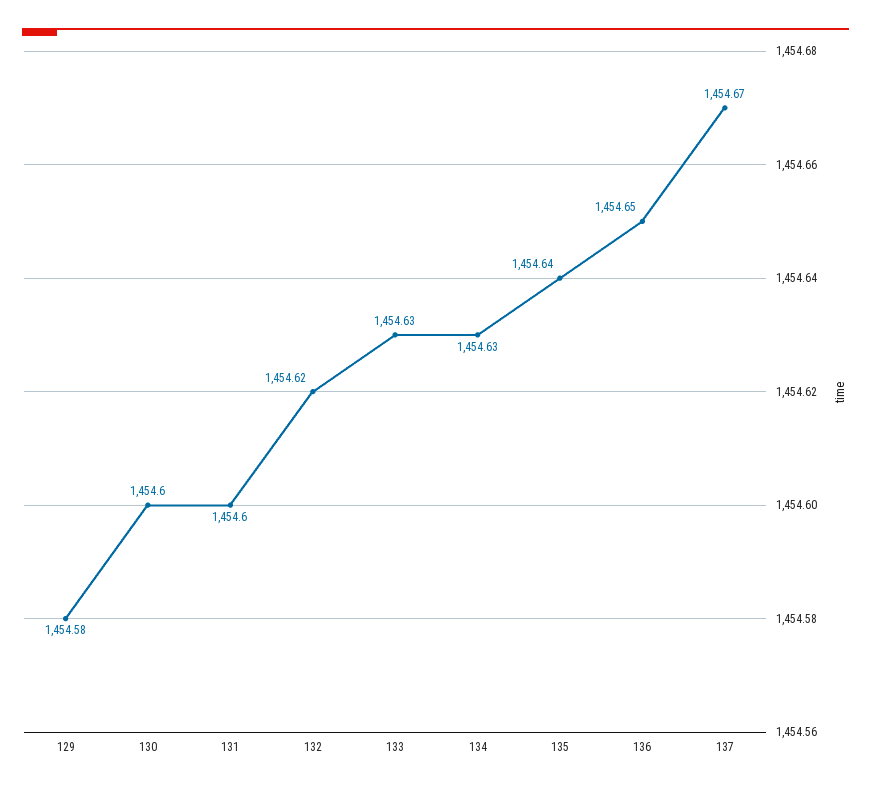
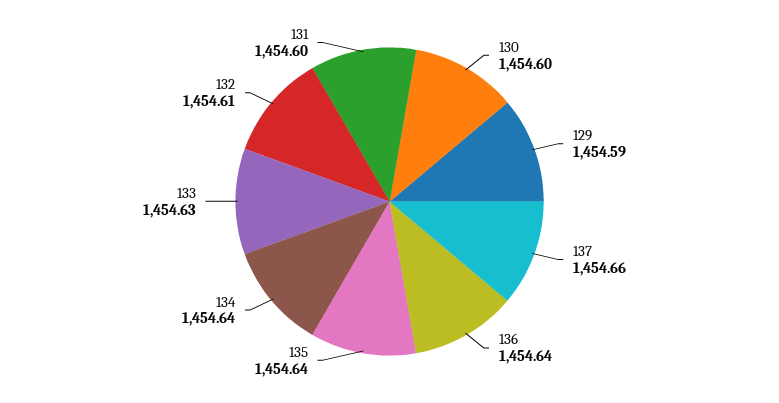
129: 1454.58 -> 1454.59
132: 1454.62 -> 1454.61
134: 1454.63 -> 1454.64
136: 1454.65 -> 1454.64
137: 1454.67 -> 1454.66

